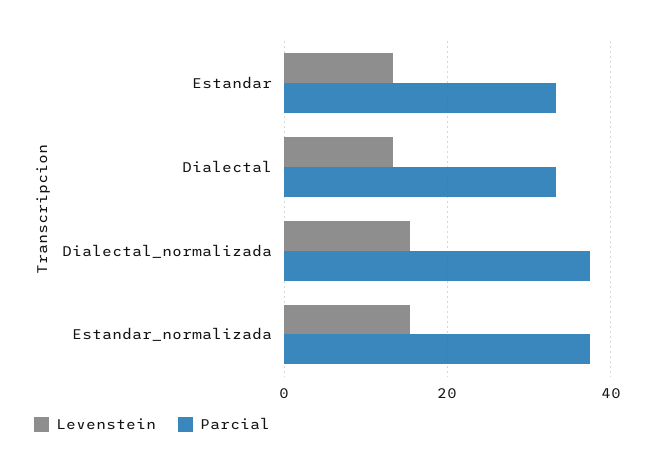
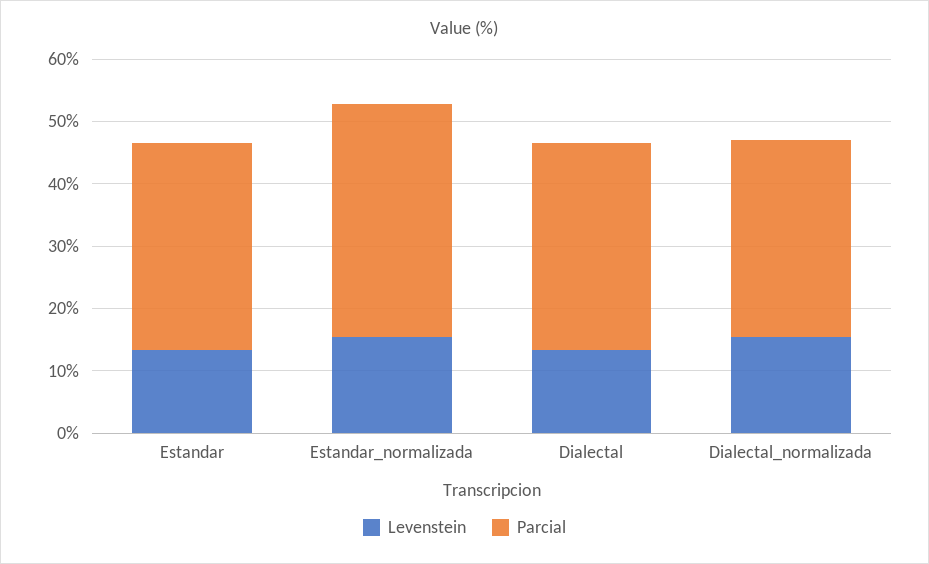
Parcial, Dialectal_normalizada: 38 -> 32

